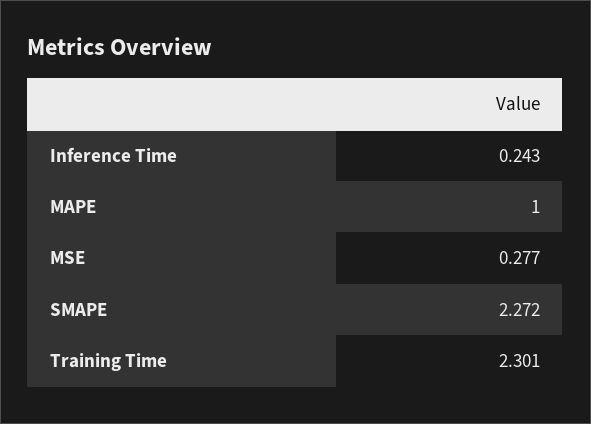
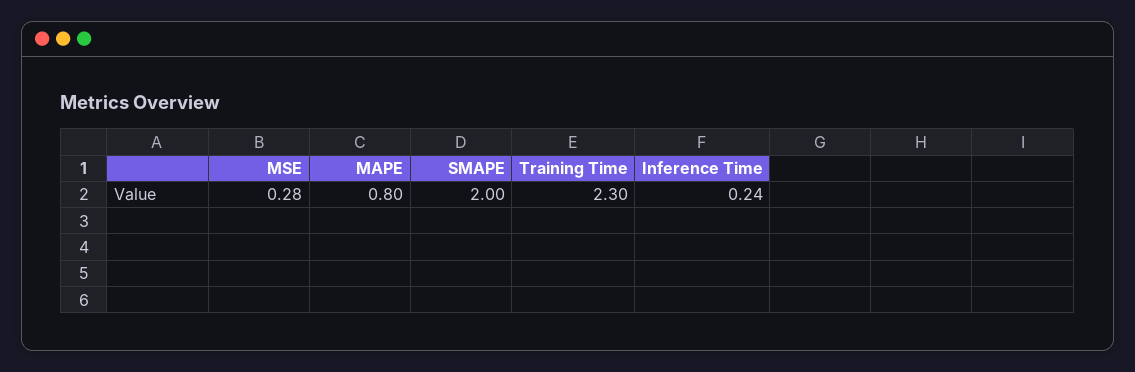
MAPE: 1 -> 0.8
SMAPE: 2.272 -> 2

